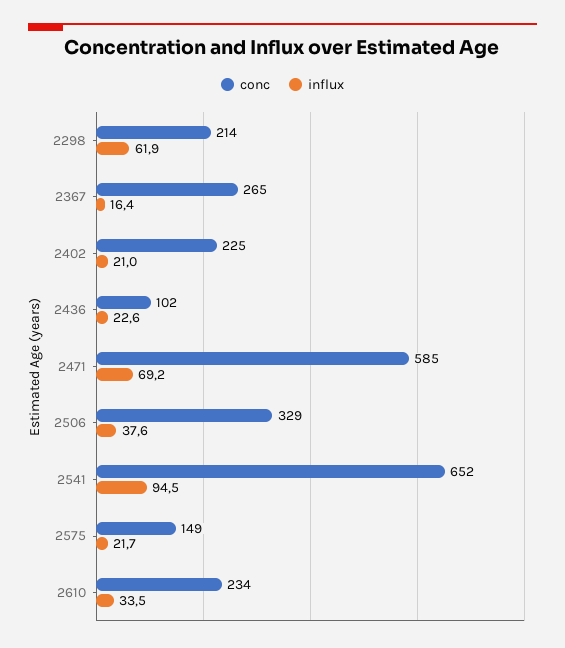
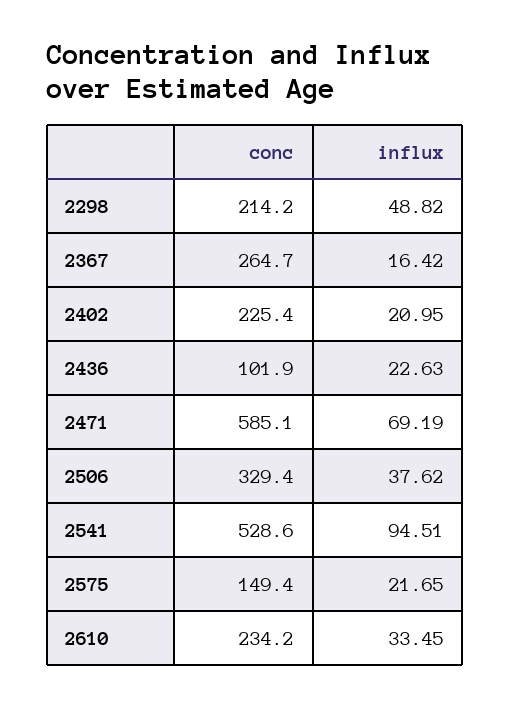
influx, 2298: 61.9 -> 48.82
conc, 2541: 652 -> 528.6

